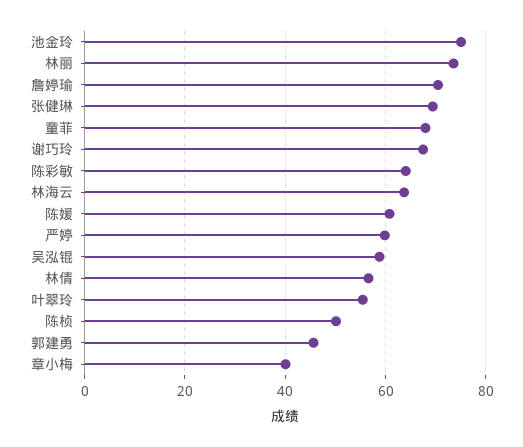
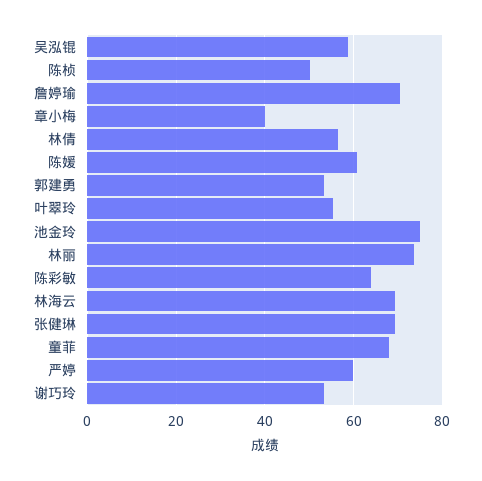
谢巧玲: 68 -> 54
林海云: 64 -> 70
郭建勇: 46 -> 54

